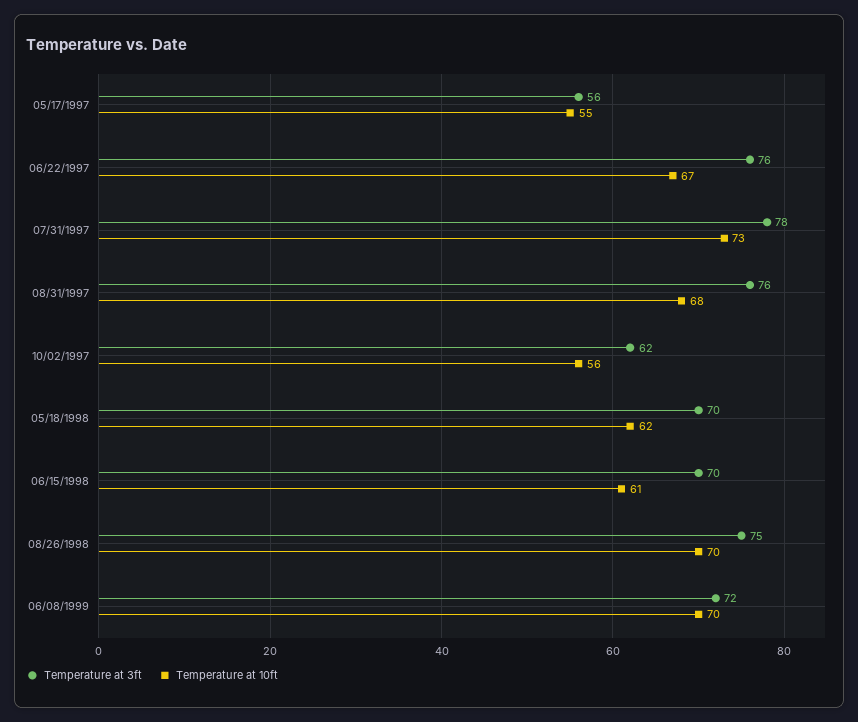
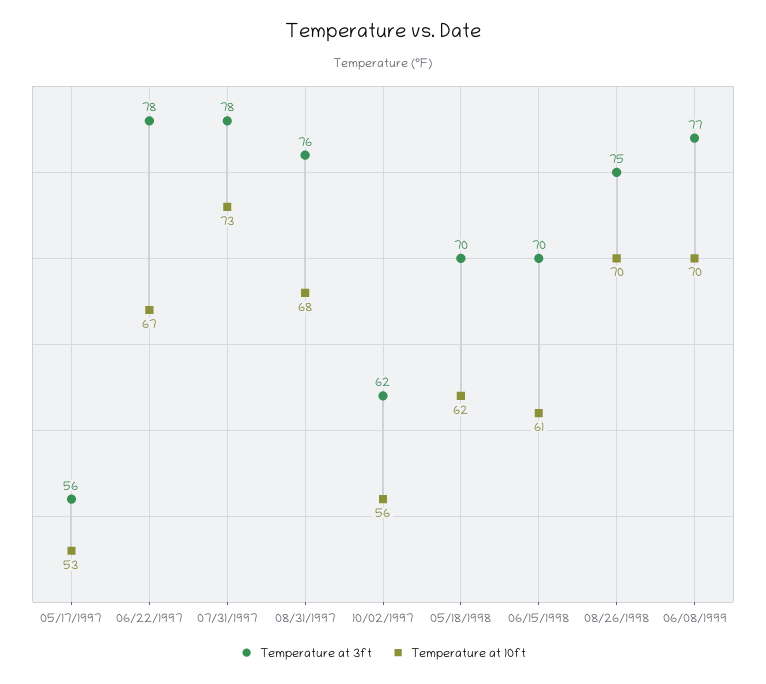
Temperature at 10ft, 05/17/1997: 55 -> 53
Temperature at 3ft, 06/22/1997: 76 -> 78
Temperature at 3ft, 06/08/1999: 72 -> 77

